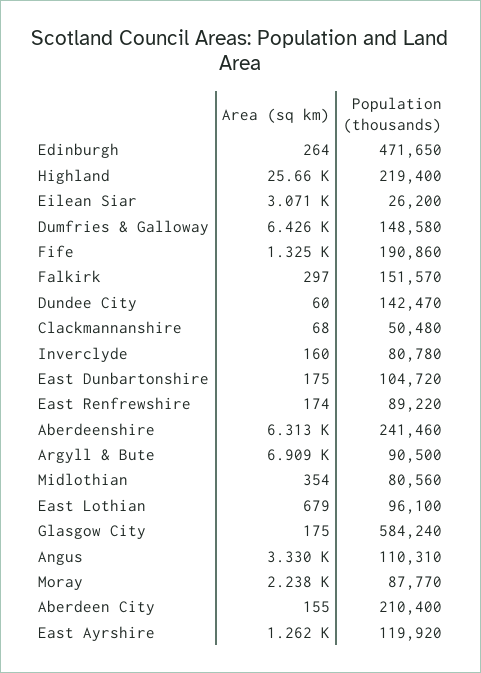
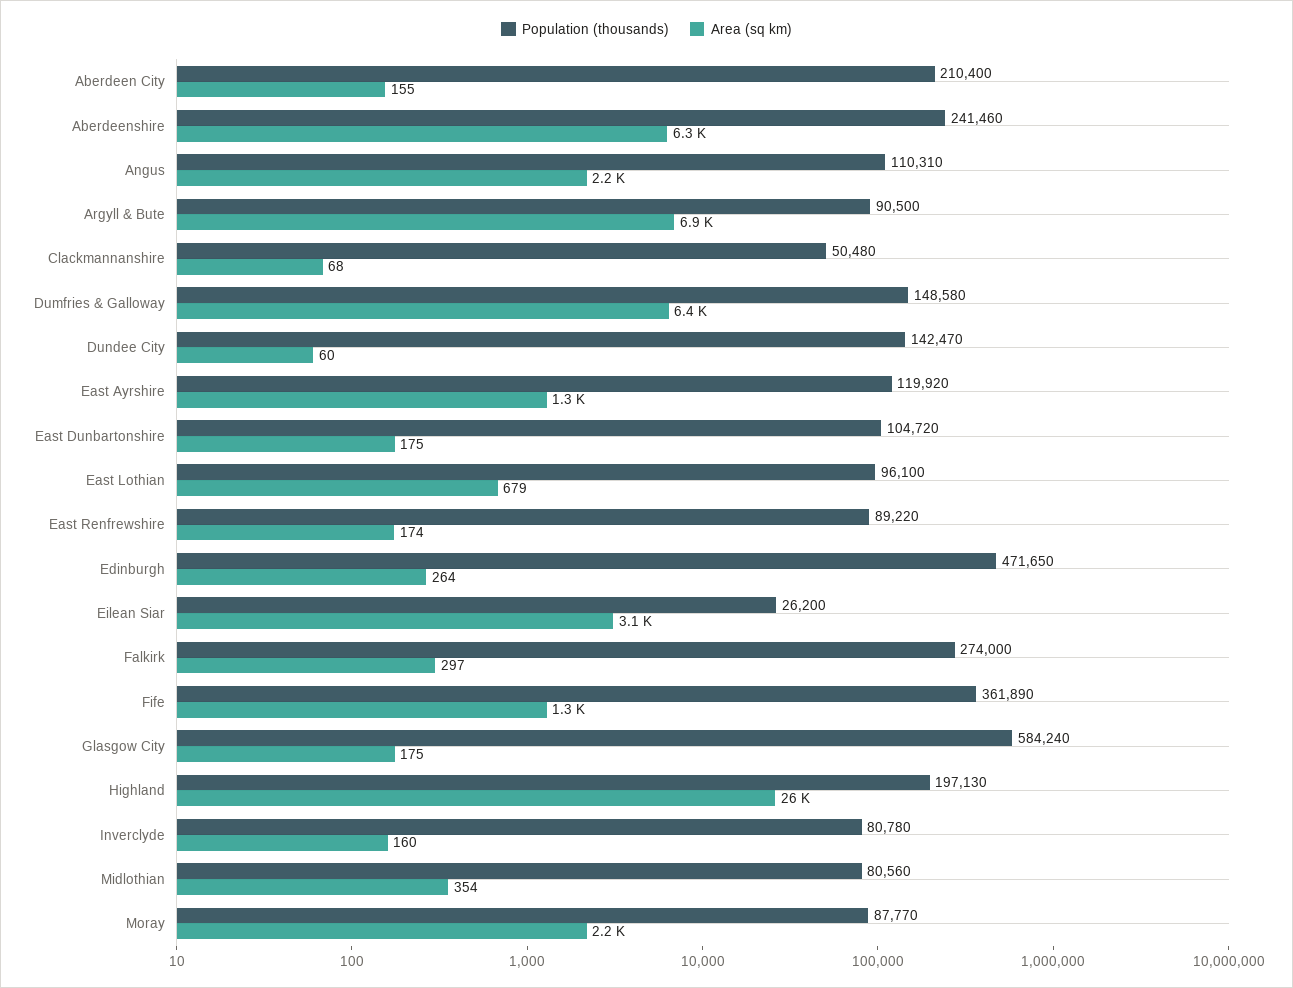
Population (thousands), Highland: 219400 -> 197130
Population (thousands), Fife: 190860 -> 361890
Population (thousands), Falkirk: 151570 -> 274000
Area (sq km), Angus: 3330 -> 2200

